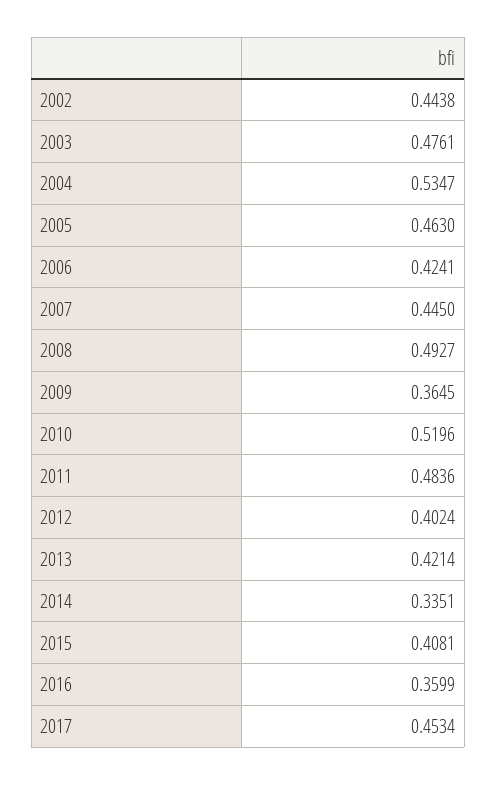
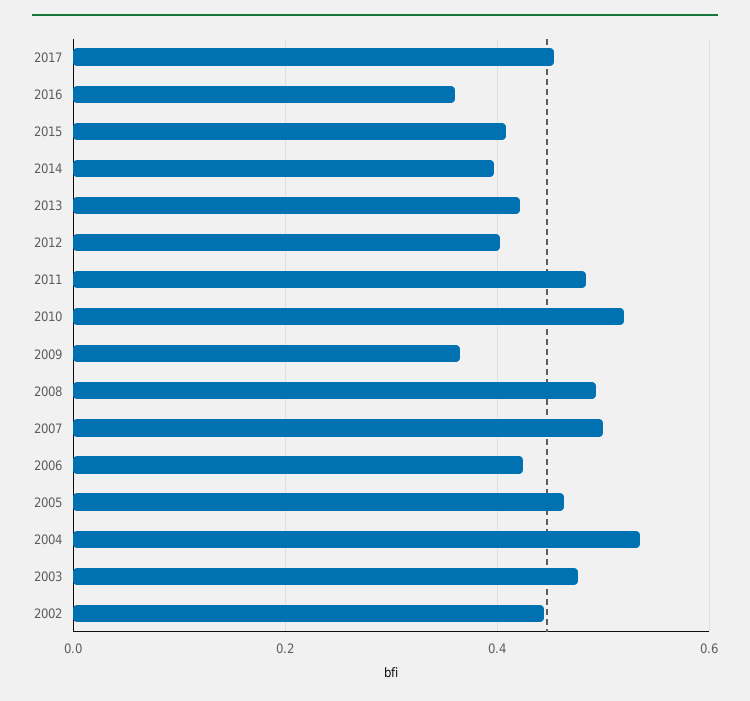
2007: 0.445 -> 0.5
2014: 0.3351 -> 0.4

